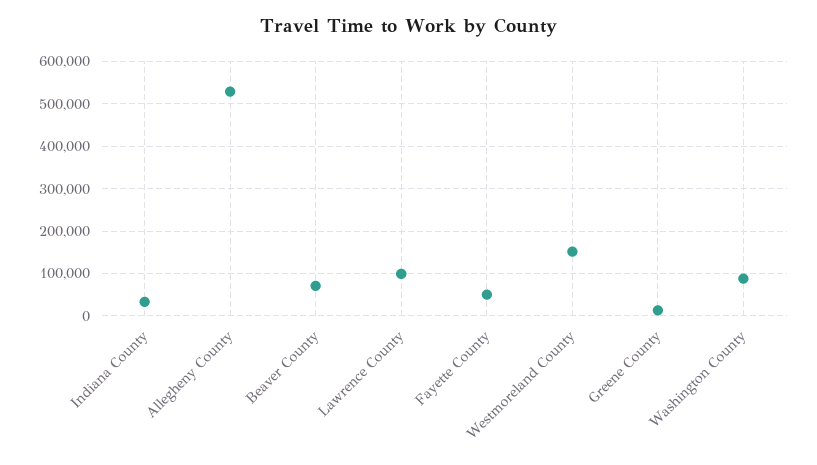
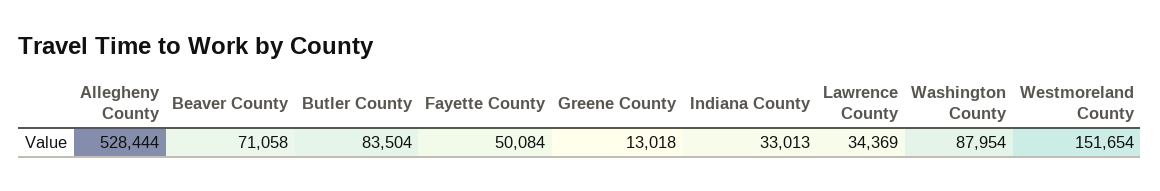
Lawrence County: 100000 -> 34369
Butler County: none -> 83504

